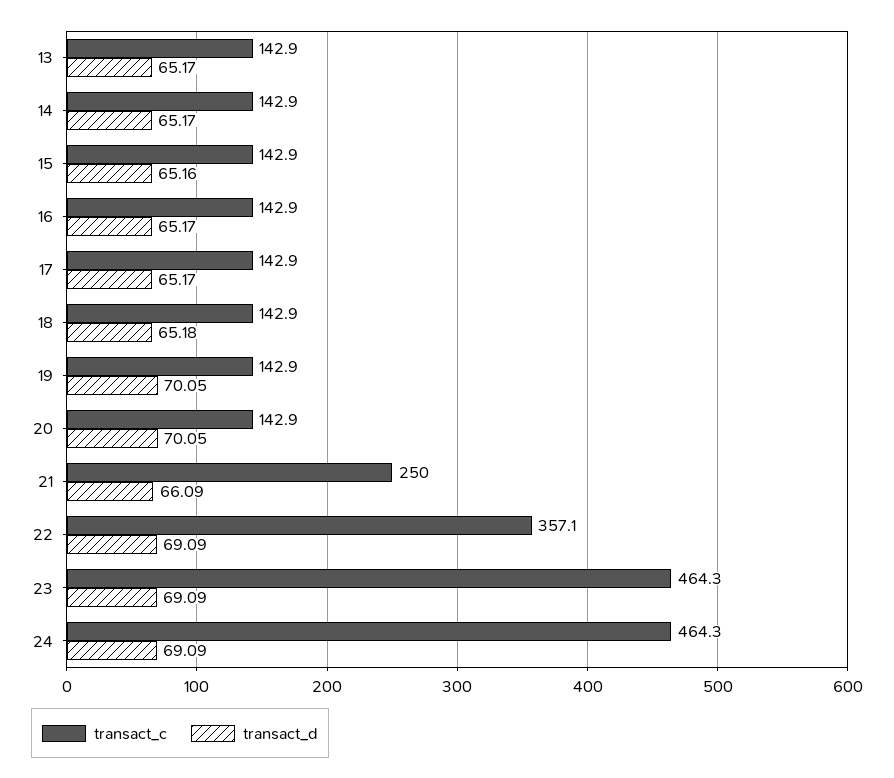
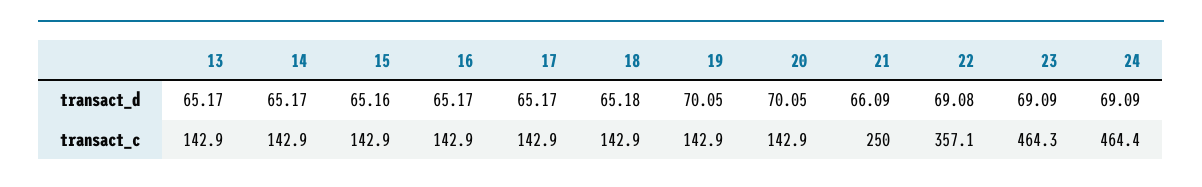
transact_d, 22: 69.09 -> 69.08
transact_c, 24: 464.3 -> 464.4

